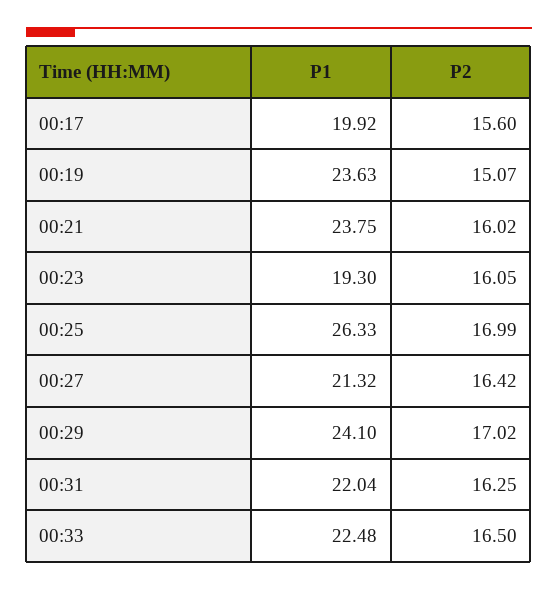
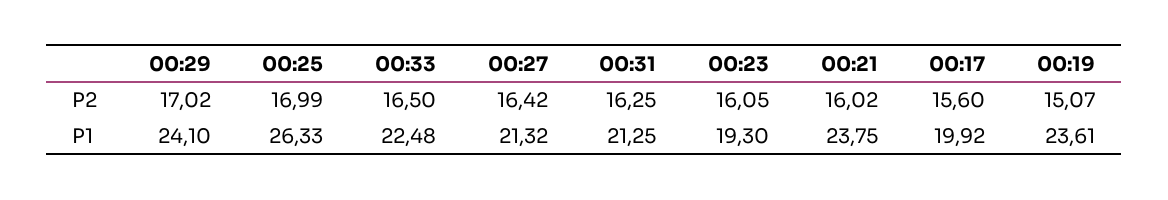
P1, 00:19: 23.63 -> 23.61
P1, 00:31: 22.04 -> 21.25

